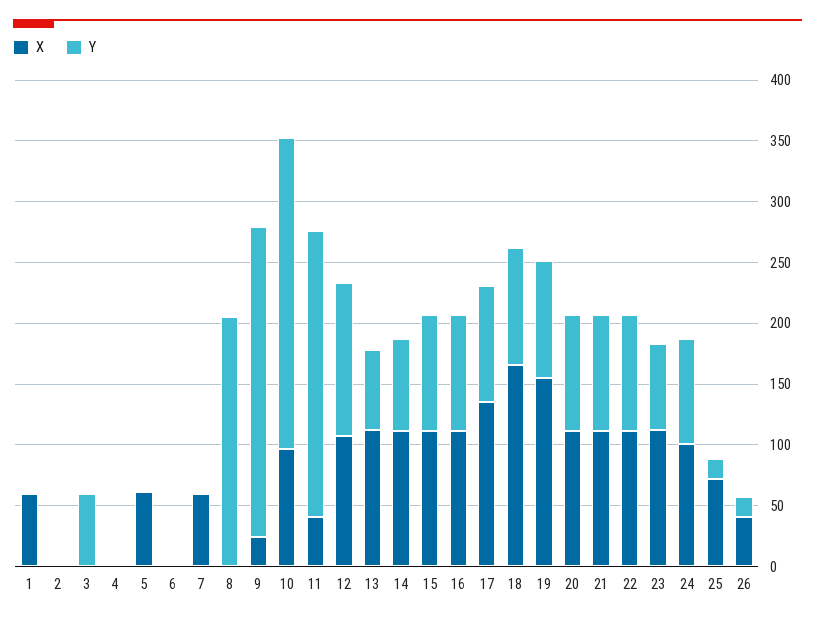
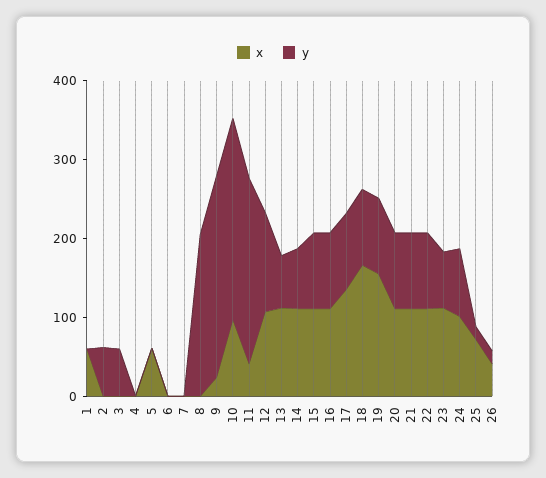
Y, 2: 0 -> 60
X, 7: 60 -> 0

